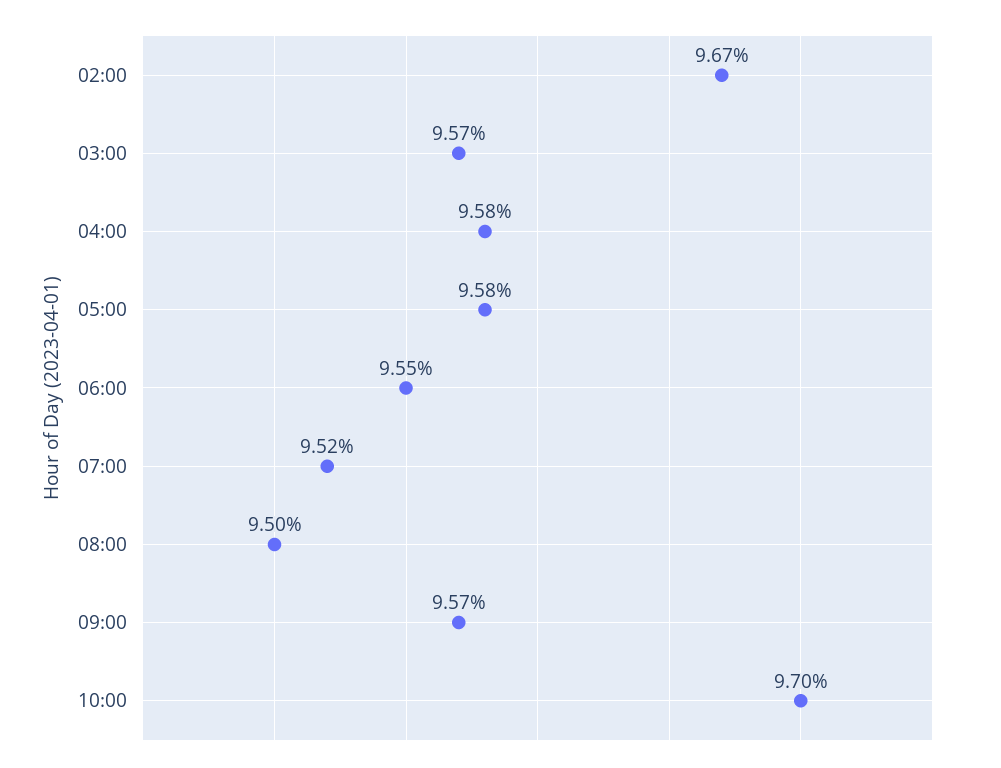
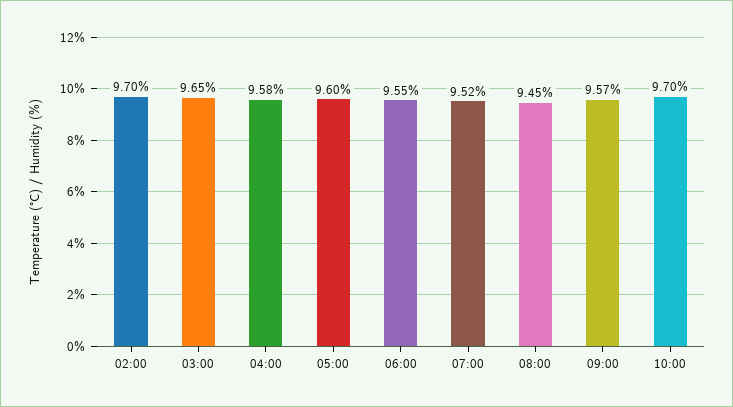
02:00: 9.67 -> 9.7
03:00: 9.57 -> 9.65
05:00: 9.58 -> 9.6
08:00: 9.5 -> 9.45

